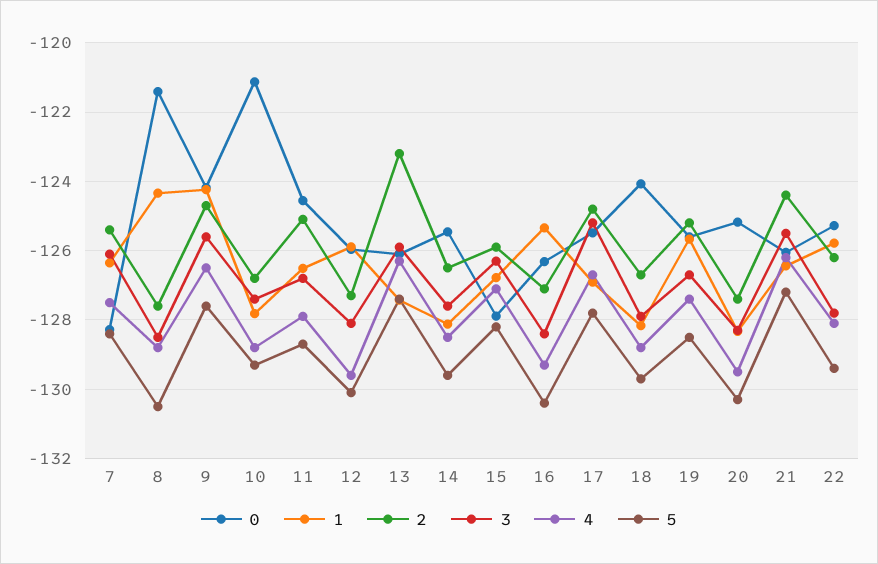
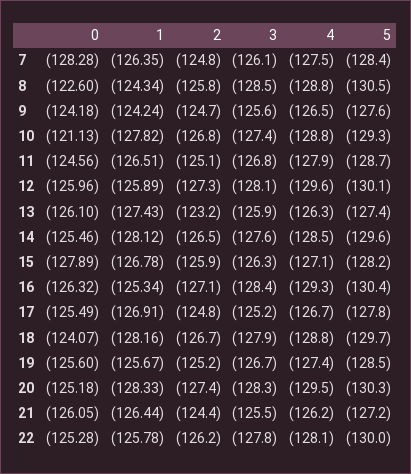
2, 7: -125.4 -> -124.8
0, 8: -121.4 -> -122.6
2, 8: -127.6 -> -125.8
5, 22: -129.4 -> -130

